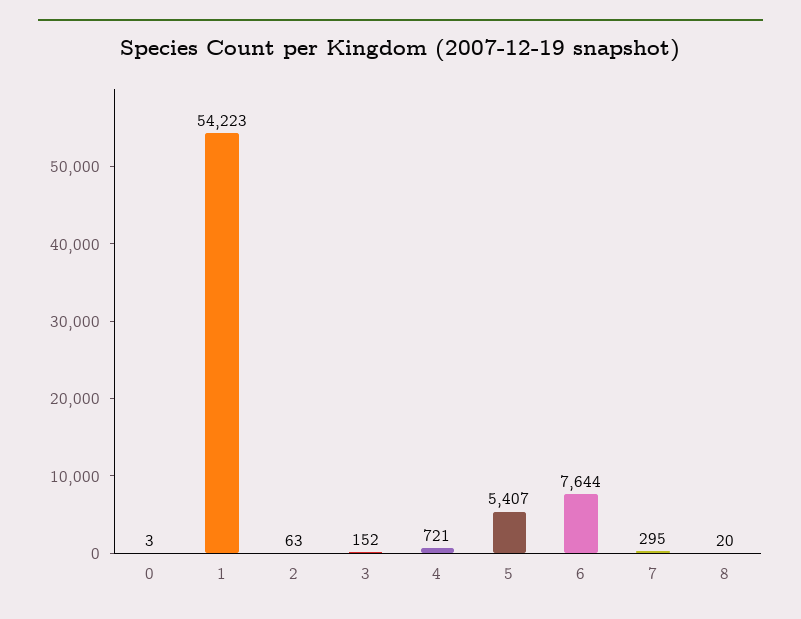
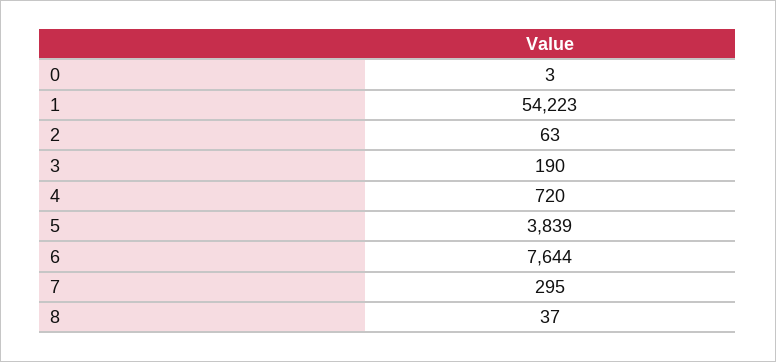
3: 152 -> 190
4: 721 -> 720
5: 5407 -> 3839
8: 20 -> 37

